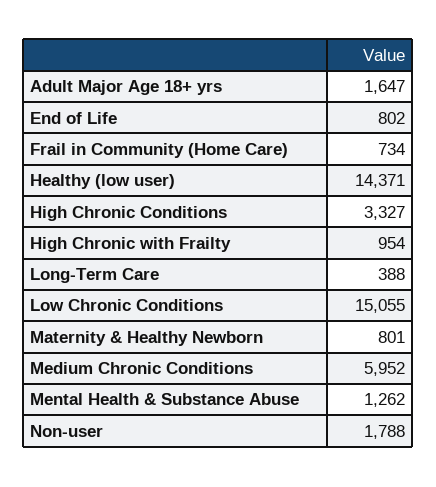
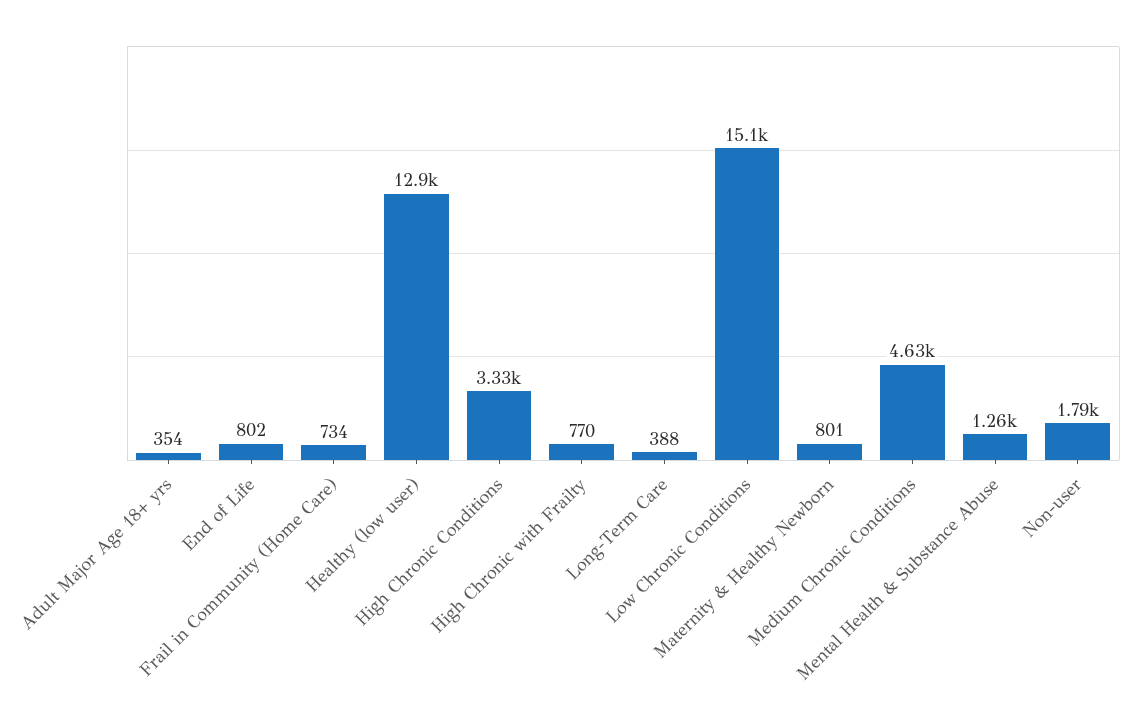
Adult Major Age 18+ yrs: 1647 -> 354
Healthy (low user): 14371 -> 12900
High Chronic with Frailty: 954 -> 770
Medium Chronic Conditions: 5952 -> 4630

